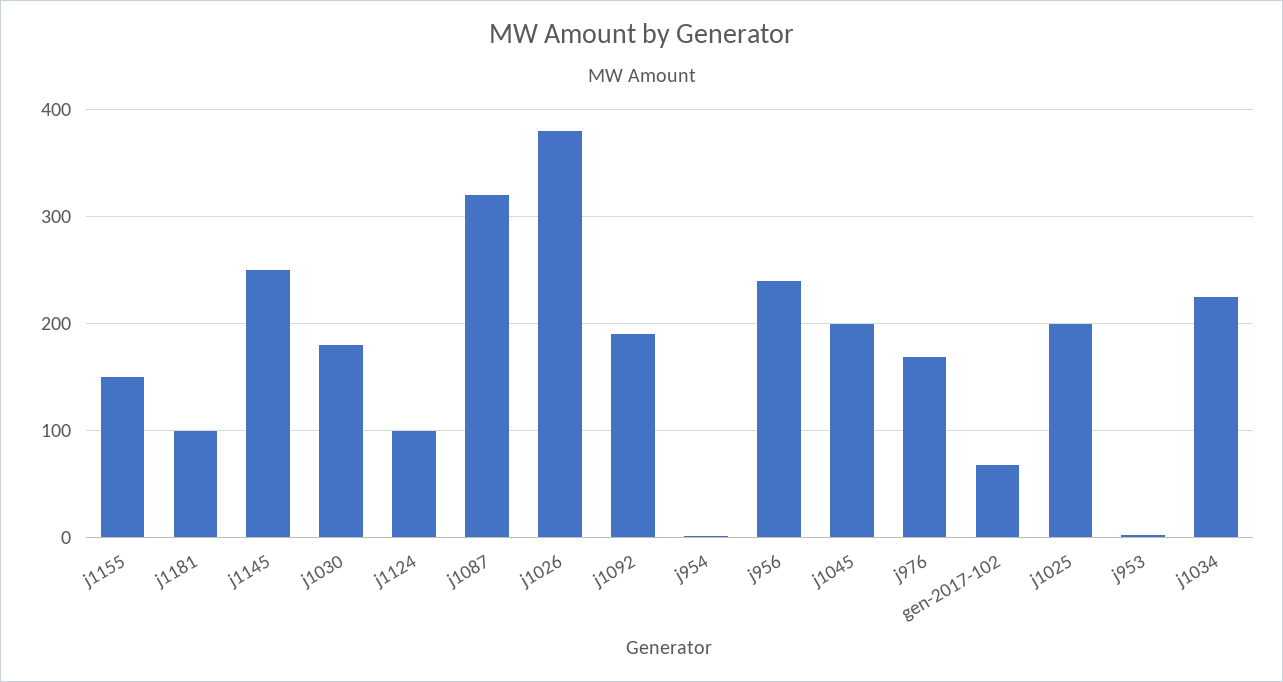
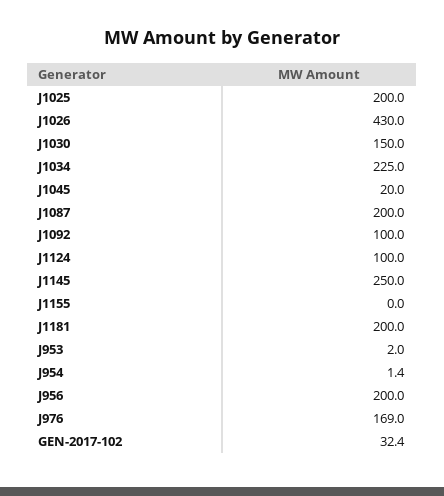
j1155: 150 -> 0
j1181: 100 -> 200
j1030: 180 -> 150
j1087: 320 -> 200
j1026: 380 -> 430
j1092: 190 -> 100
j956: 240 -> 200
j1045: 200 -> 20
gen-2017-102: 70 -> 32.4

